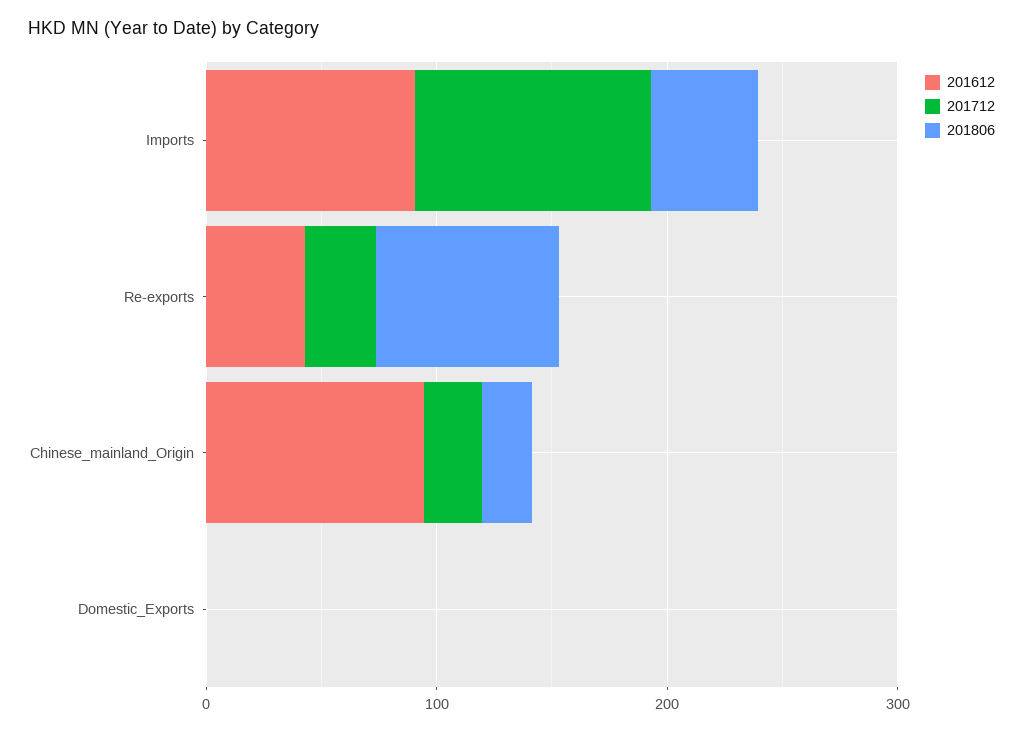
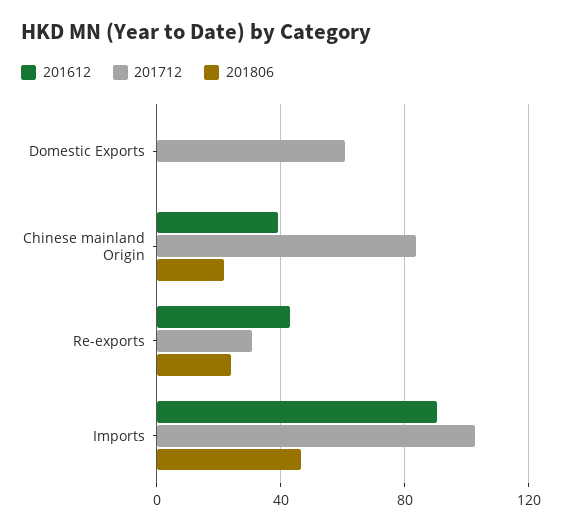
201806, Re-exports: 80 -> 25
201612, Chinese_mainland_Origin: 100 -> 40
201712, Chinese_mainland_Origin: 20 -> 85
201712, Domestic_Exports: 0 -> 60

